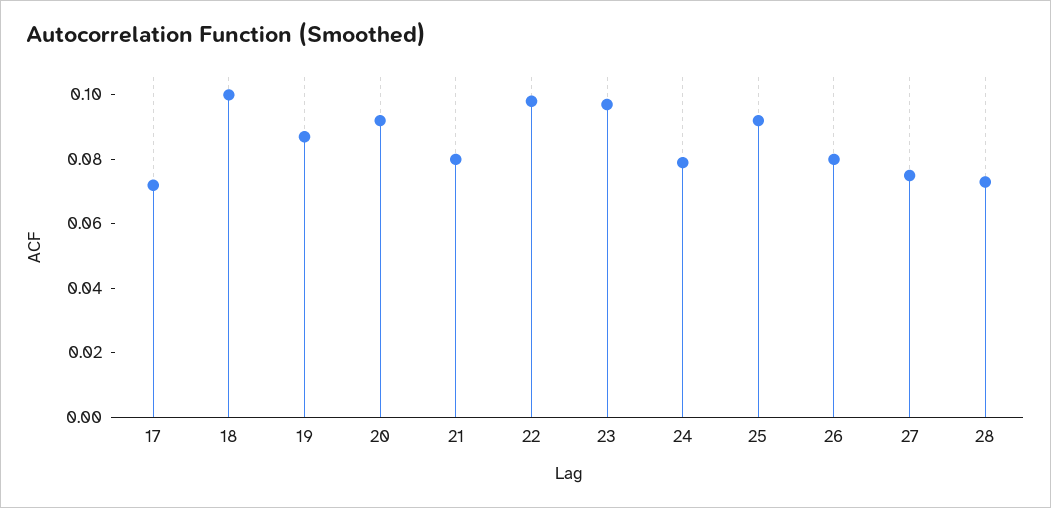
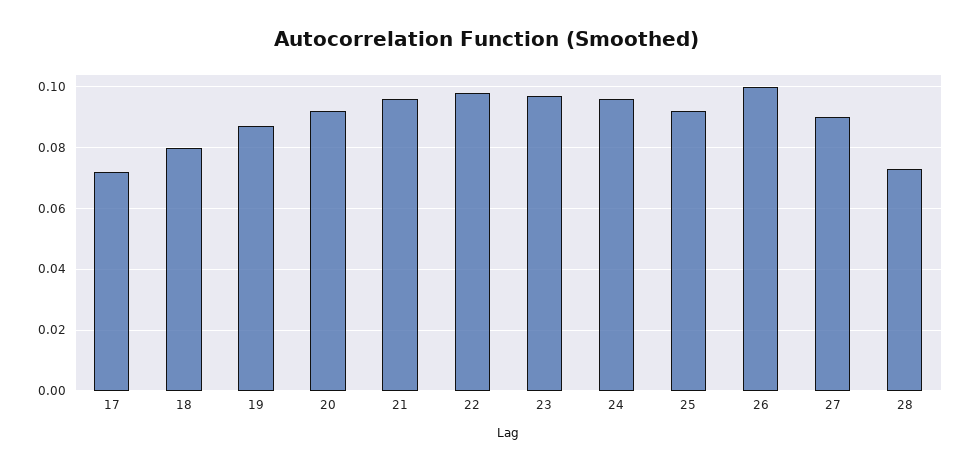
18: 0.1 -> 0.08
21: 0.08 -> 0.095
24: 0.08 -> 0.095
26: 0.08 -> 0.1
27: 0.075 -> 0.09

